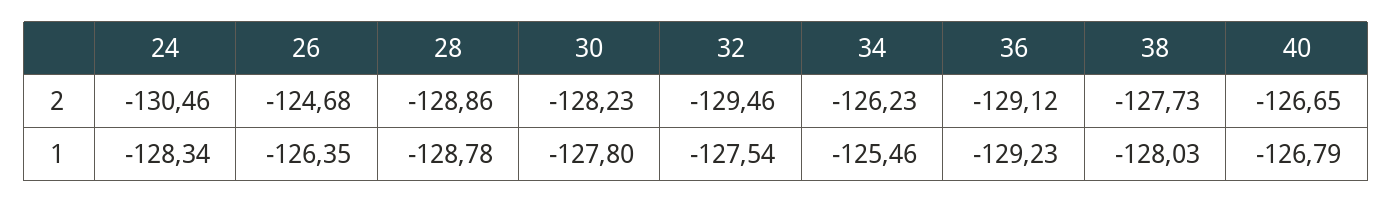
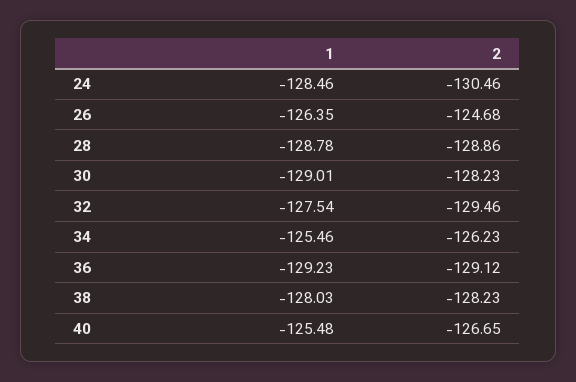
38, 2: -127.73 -> -128.23
24, 1: -128.34 -> -128.46
30, 1: -127.8 -> -129.01
40, 1: -126.79 -> -125.48

